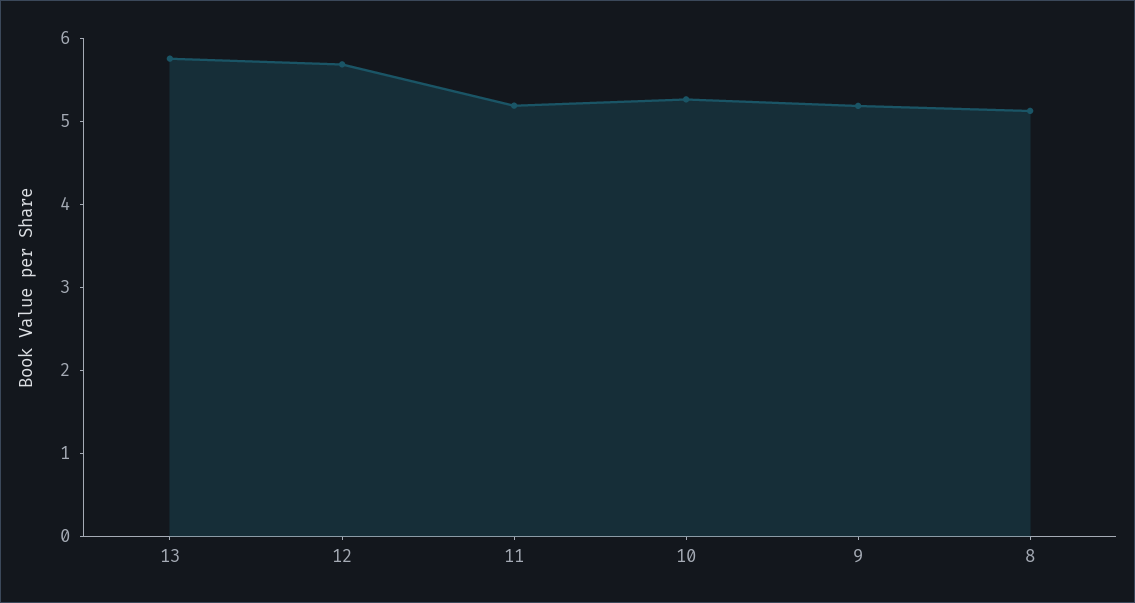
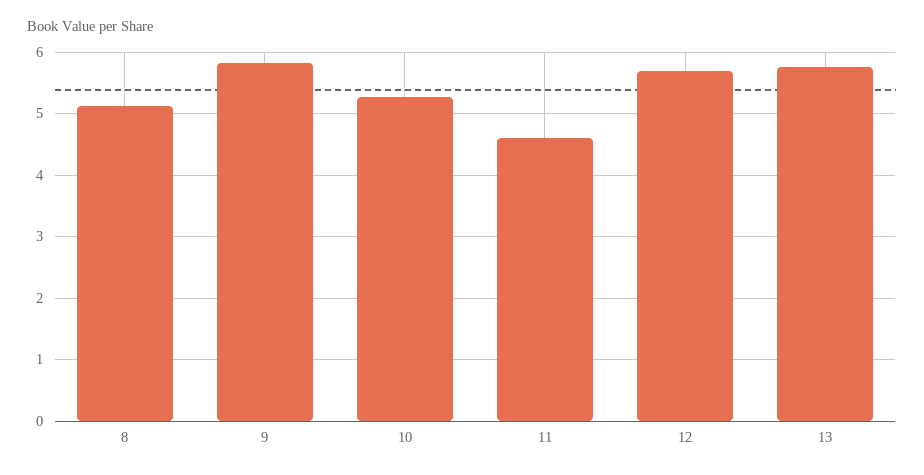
11: 5.2 -> 4.6
9: 5.2 -> 5.8

